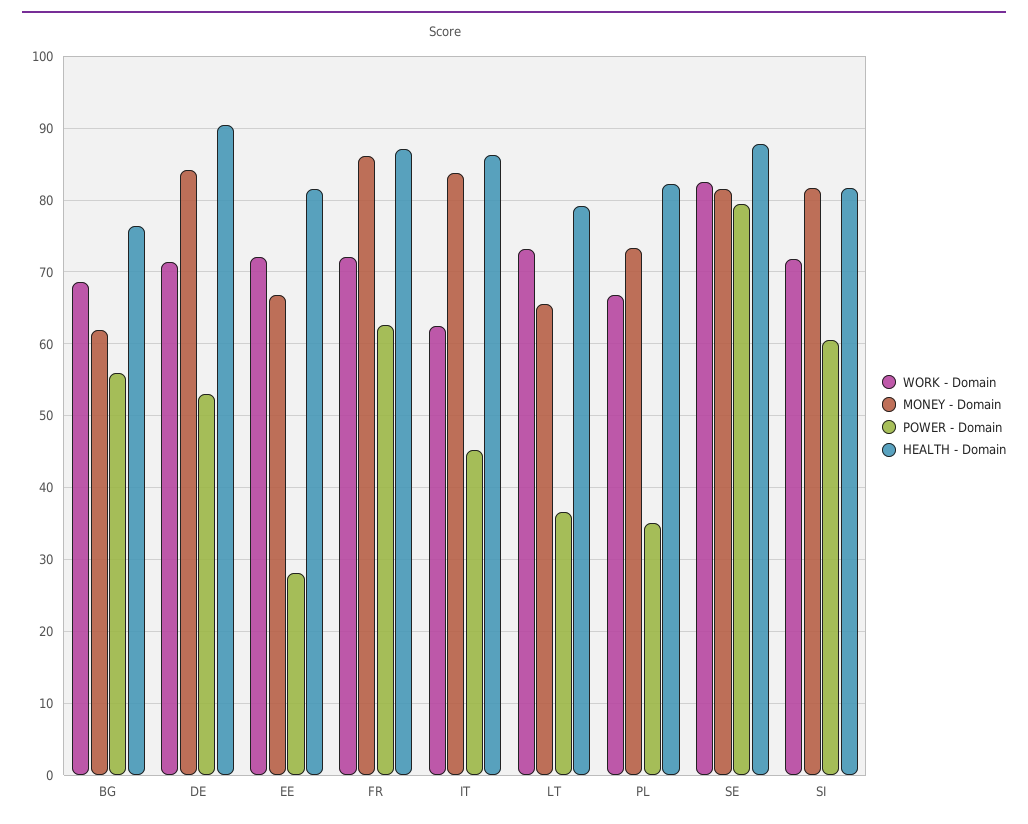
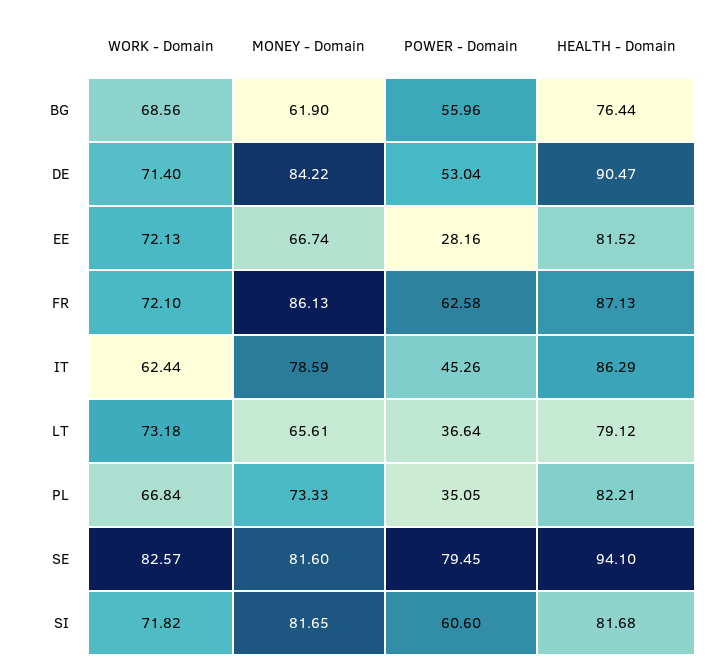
MONEY - Domain, IT: 84 -> 78.59
HEALTH - Domain, SE: 88 -> 94.1

